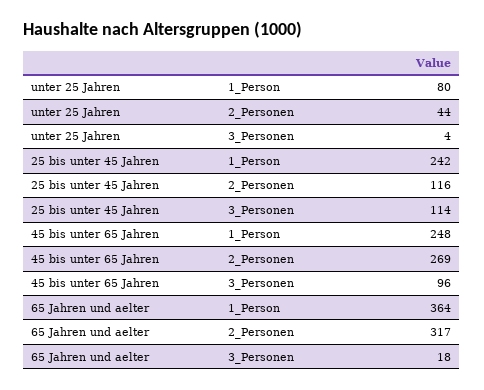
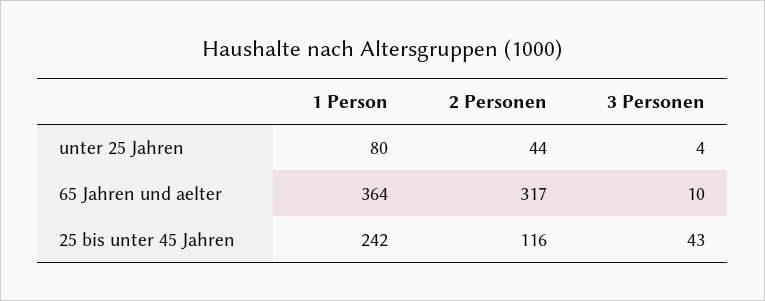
25 bis unter 45 Jahren, 3_Personen: 114 -> 43
45 bis unter 65 Jahren, 1_Person: 248 -> none
45 bis unter 65 Jahren, 2_Personen: 269 -> none
45 bis unter 65 Jahren, 3_Personen: 96 -> none
65 Jahren und aelter, 3_Personen: 18 -> 10

